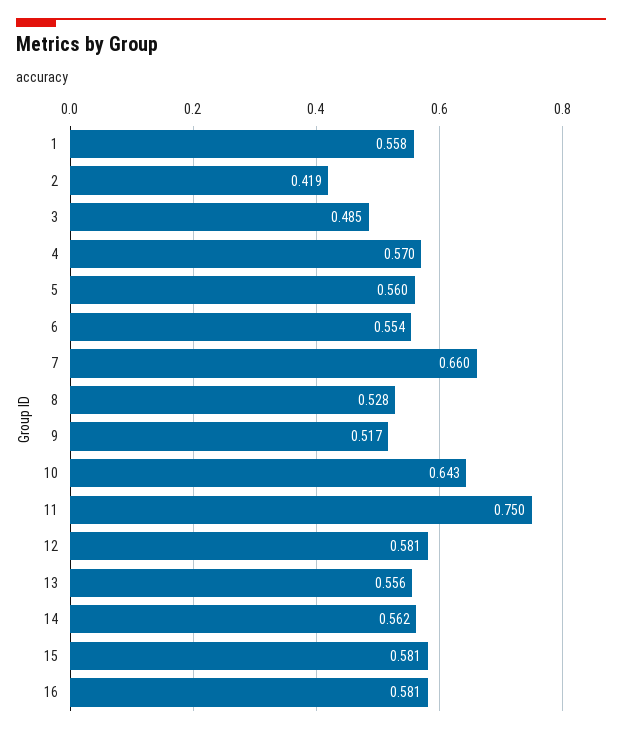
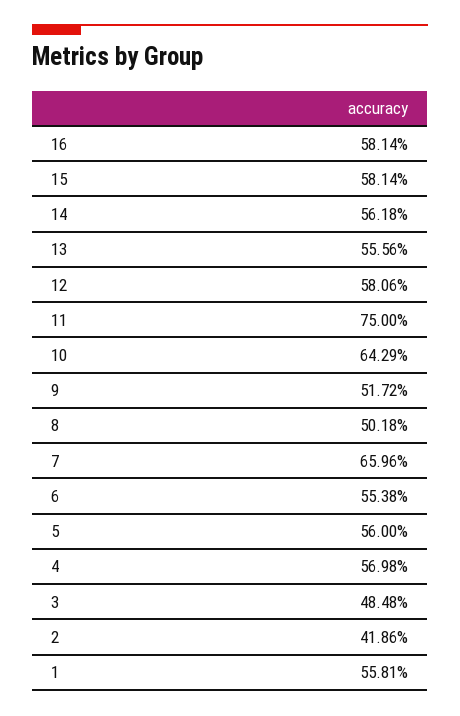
8: 0.528 -> 0.5018

